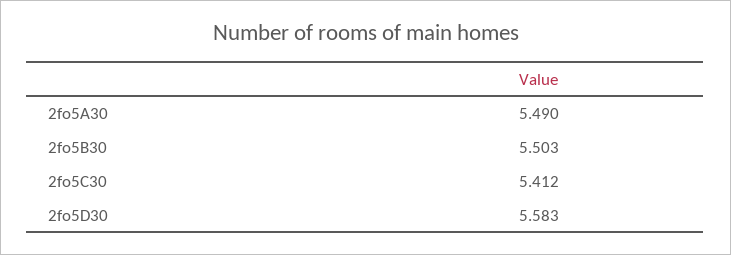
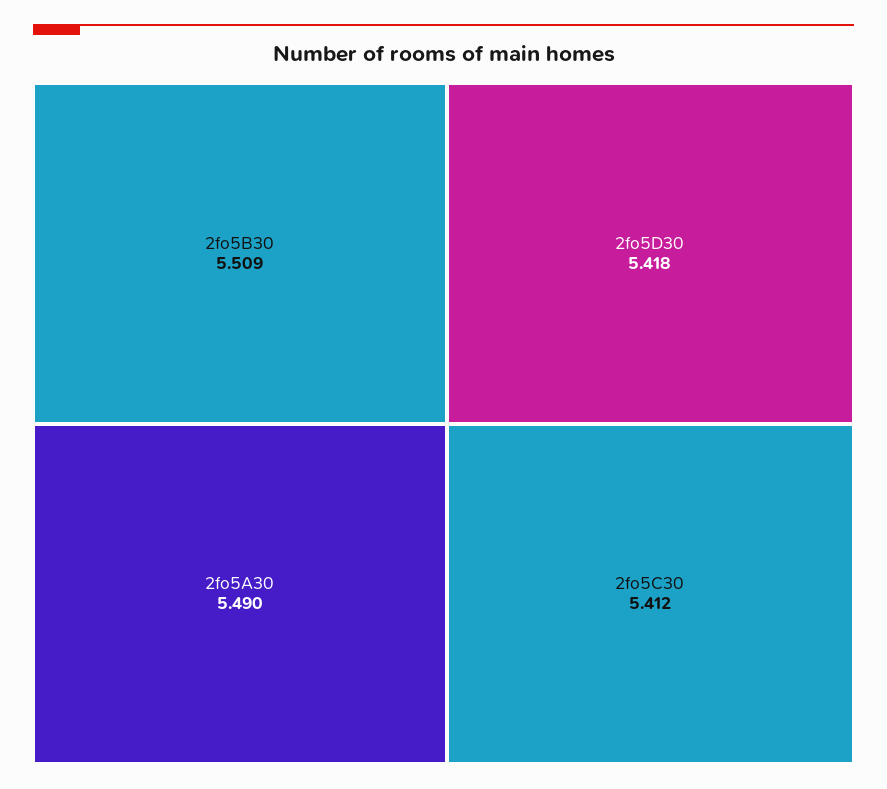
2fo5B30: 5.503 -> 5.509
2fo5D30: 5.583 -> 5.418

